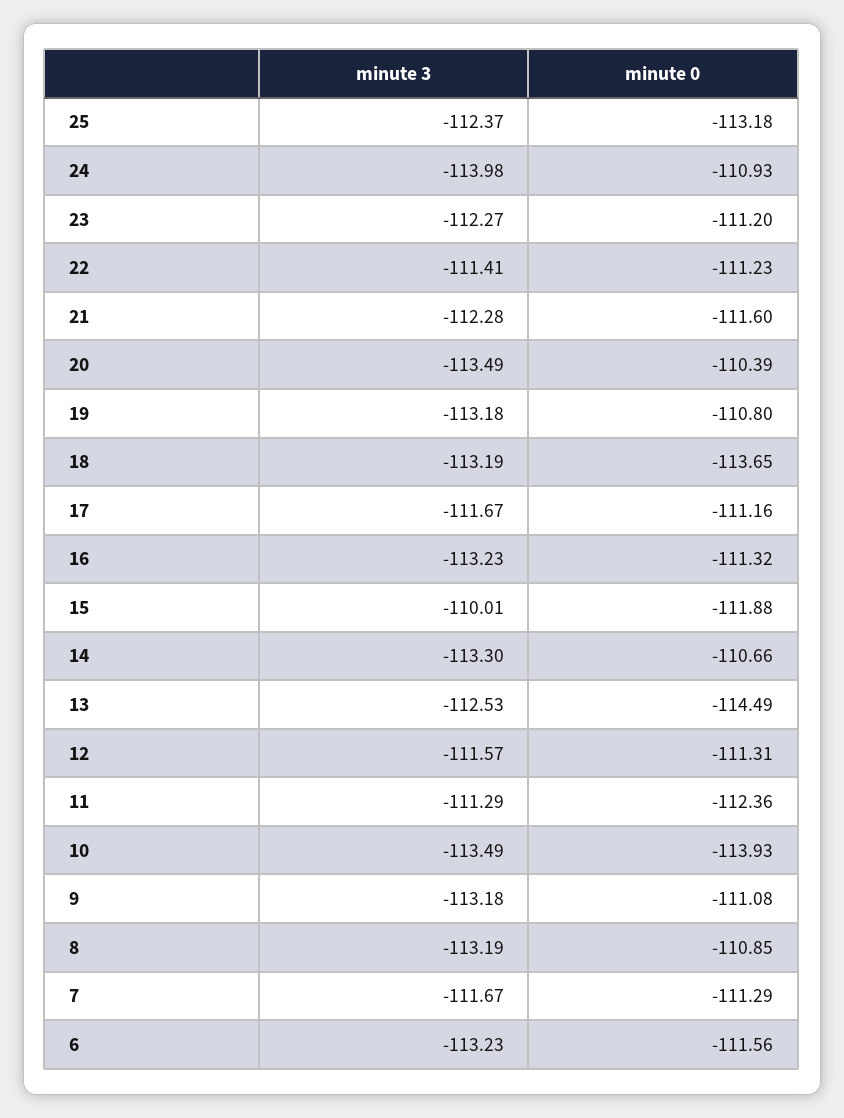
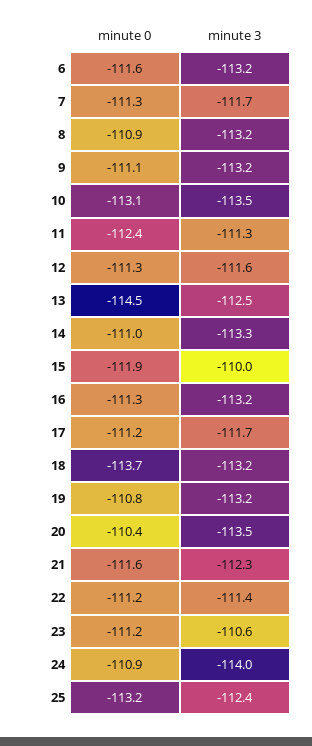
minute 3, 23: -112.27 -> -110.6
minute 0, 14: -110.66 -> -111
minute 0, 10: -113.93 -> -113.1

